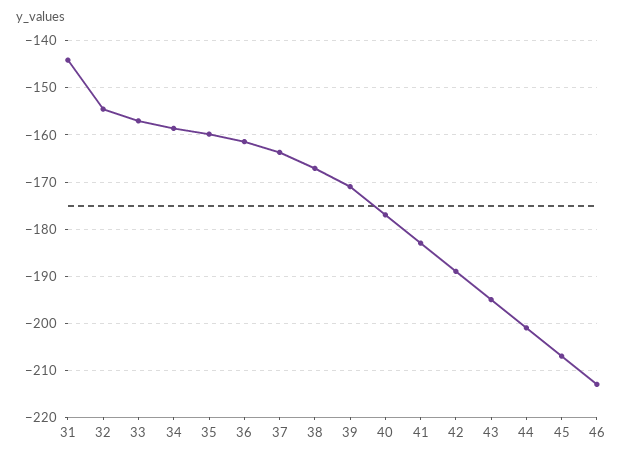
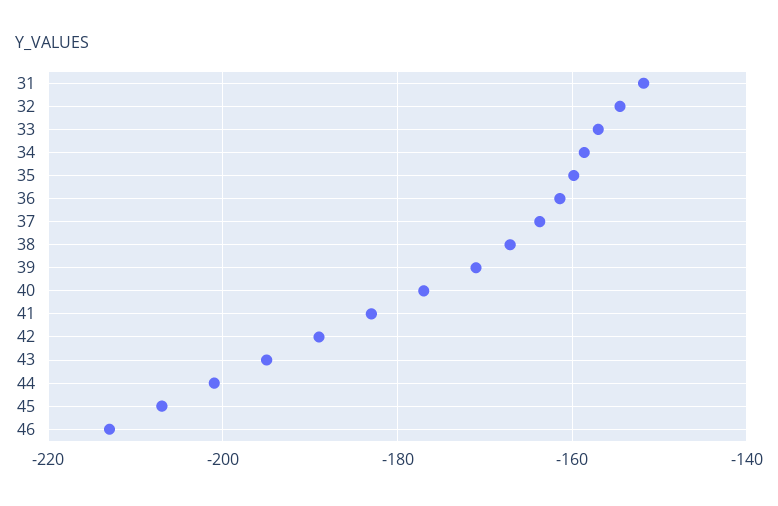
31: -144 -> -152

